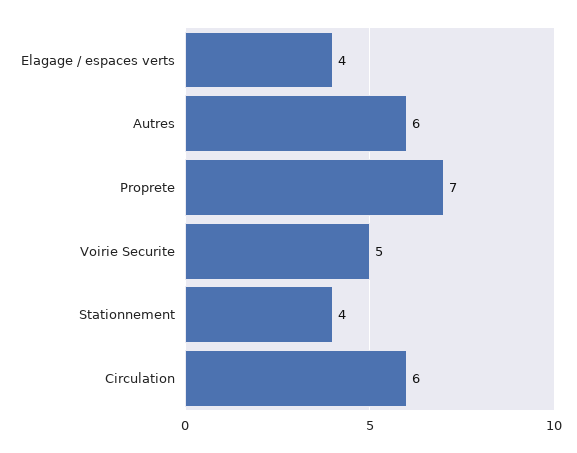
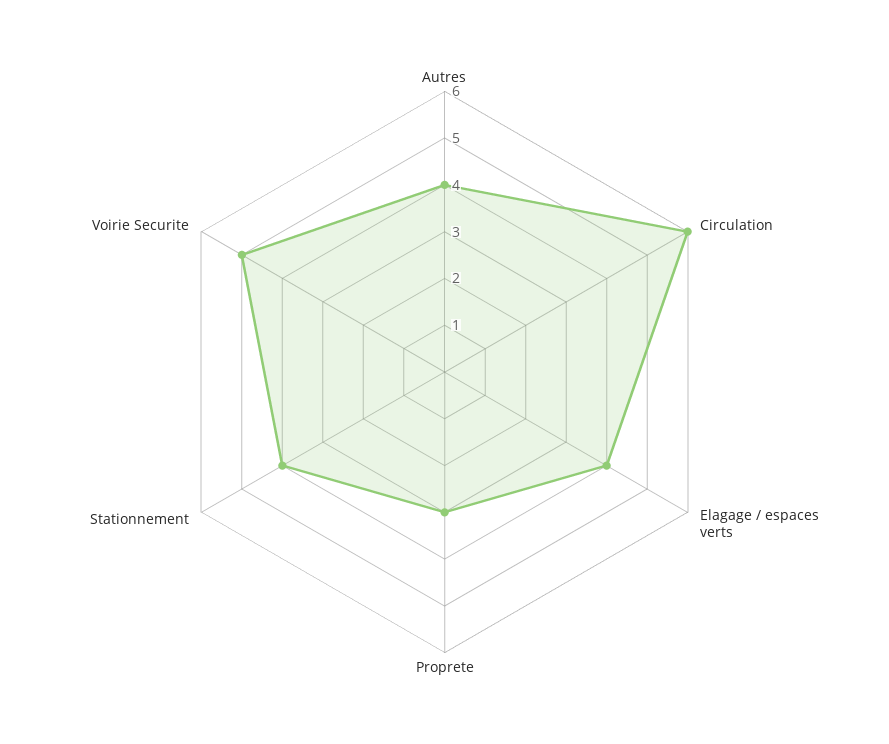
Autres: 6 -> 4
Proprete: 7 -> 3

